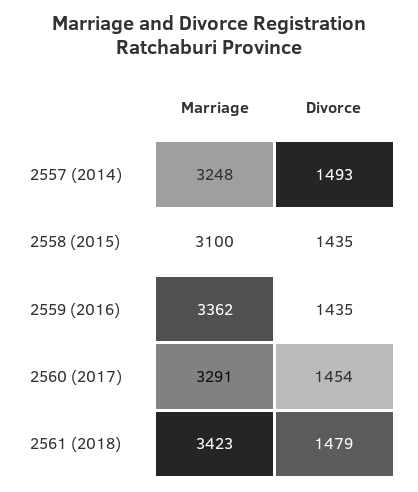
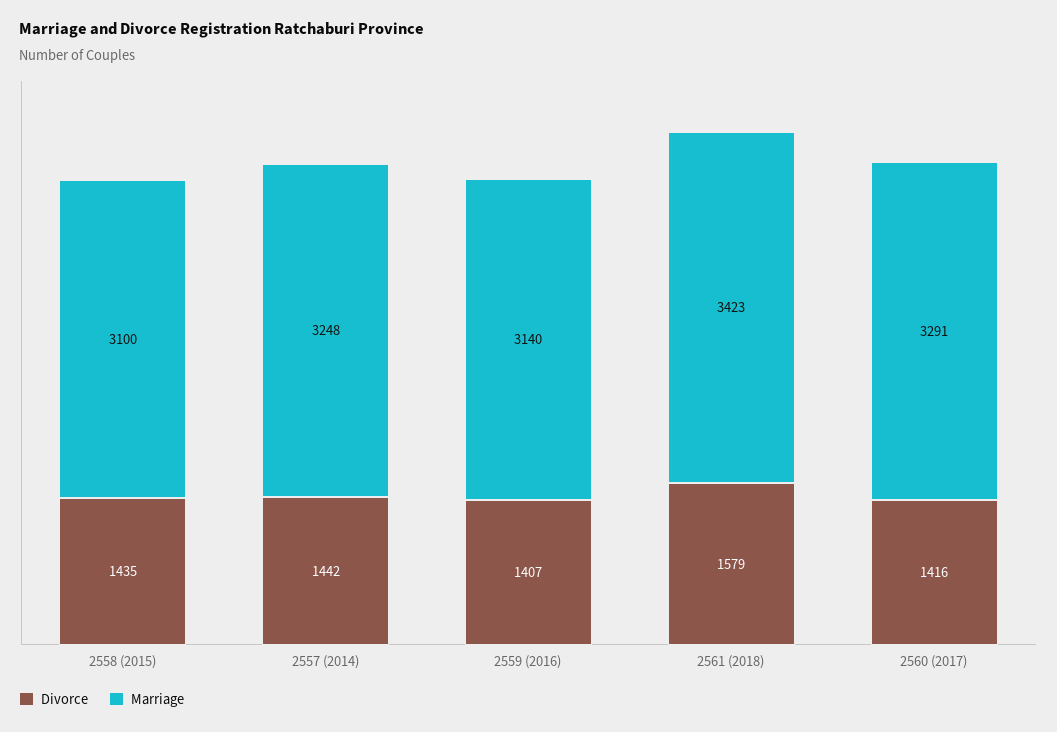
Divorce, 2557 (2014): 1493 -> 1442
Marriage, 2559 (2016): 3362 -> 3140
Divorce, 2559 (2016): 1435 -> 1407
Divorce, 2560 (2017): 1454 -> 1416
Divorce, 2561 (2018): 1479 -> 1579

